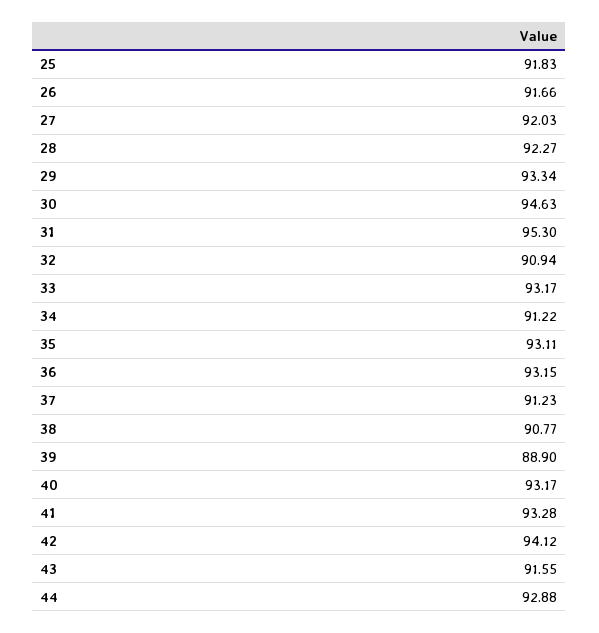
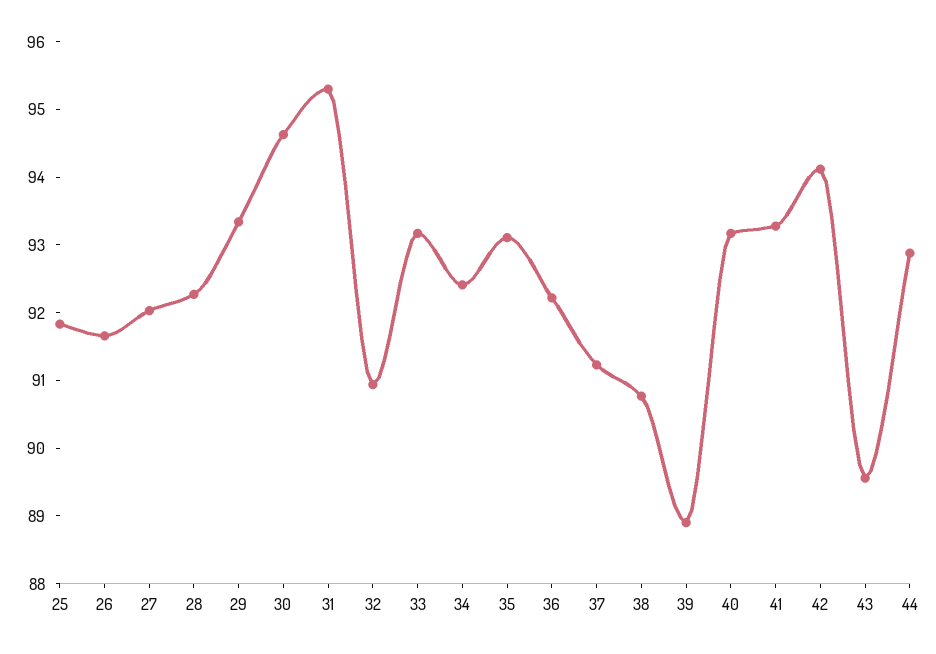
34: 91.22 -> 92.4
36: 93.15 -> 92.2
43: 91.55 -> 89.6

